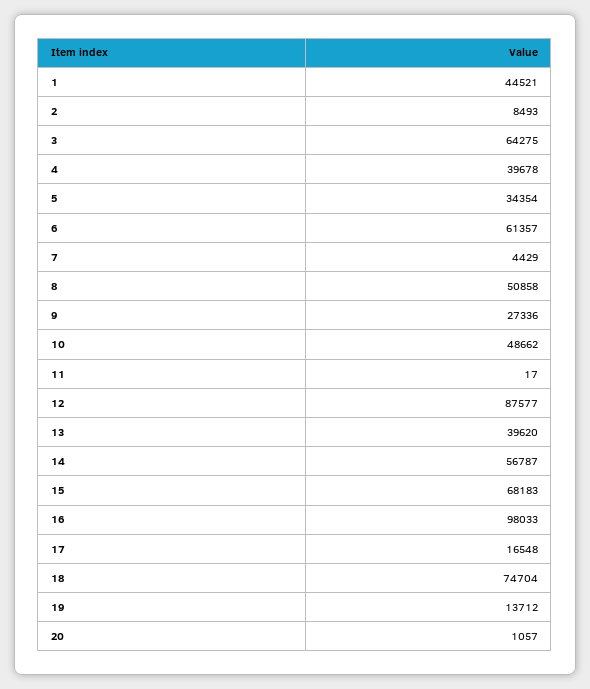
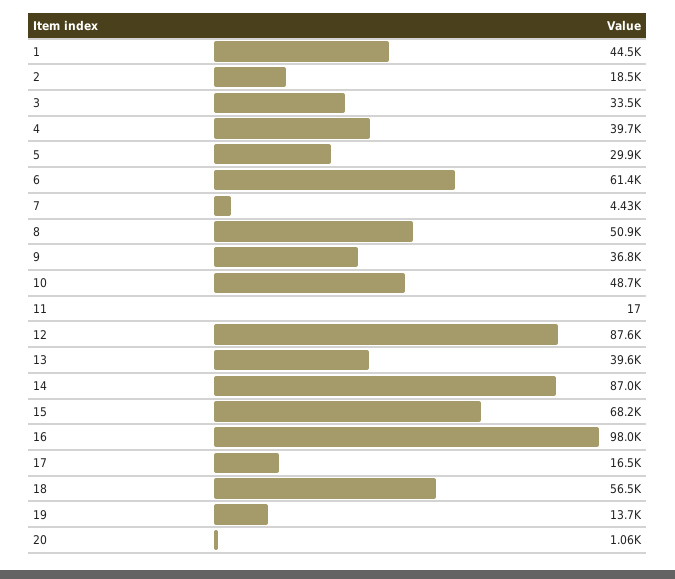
2: 8493 -> 18500
3: 64275 -> 33500
5: 34354 -> 29900
9: 27336 -> 36800
14: 56787 -> 87000
18: 74704 -> 56500

